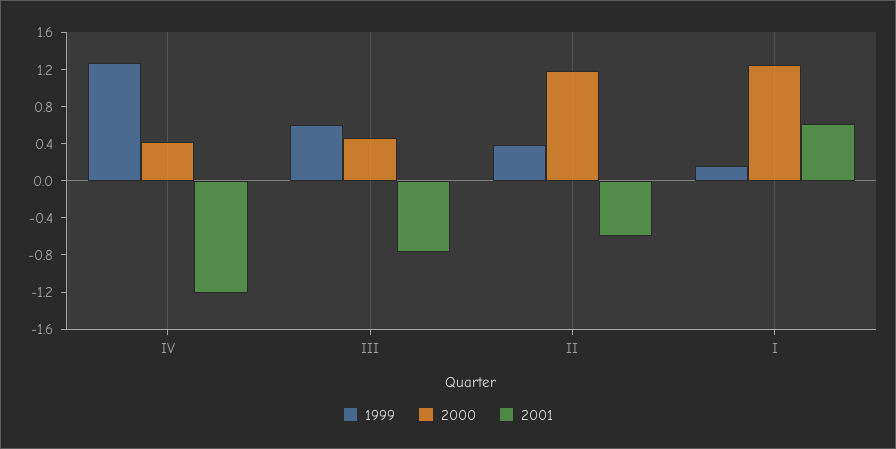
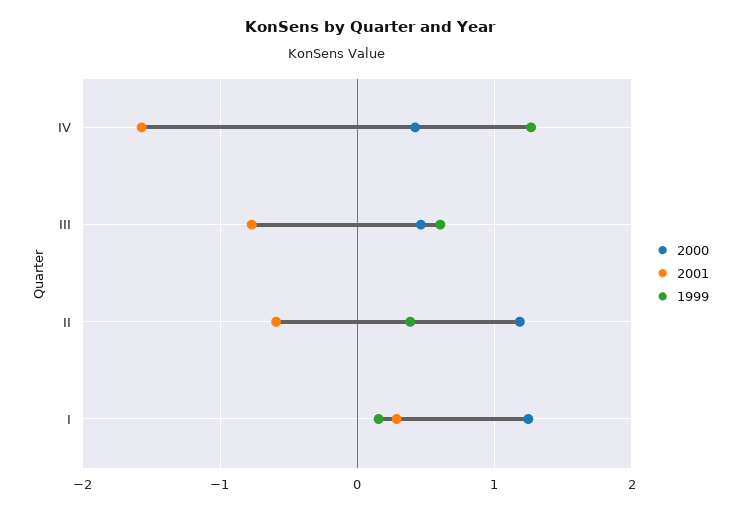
2001, IV: -1.2 -> -1.6
2001, I: 0.6 -> 0.3

